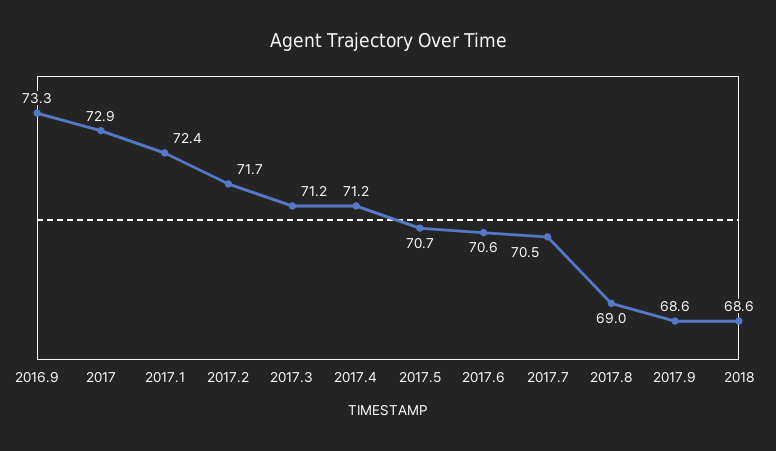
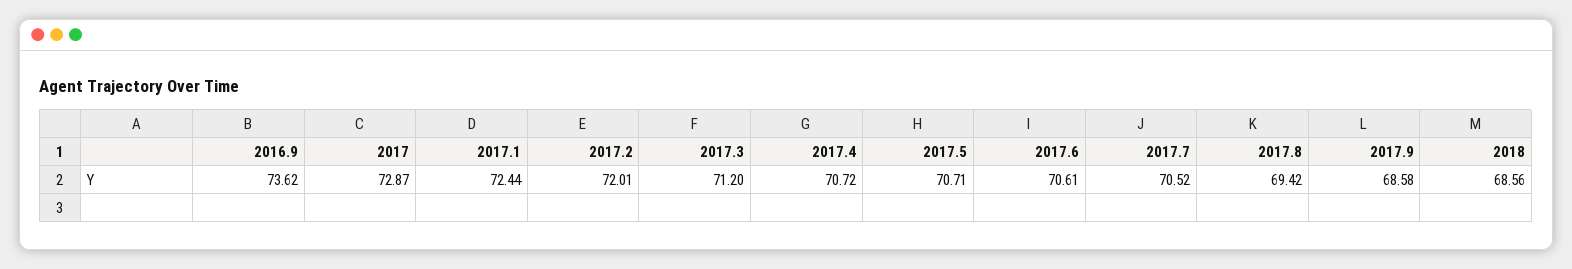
2016.9: 73.3 -> 73.62
2017.2: 71.7 -> 72.01
2017.4: 71.2 -> 70.72
2017.8: 69 -> 69.42

